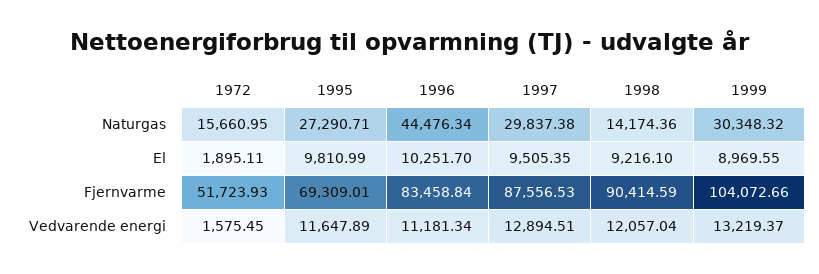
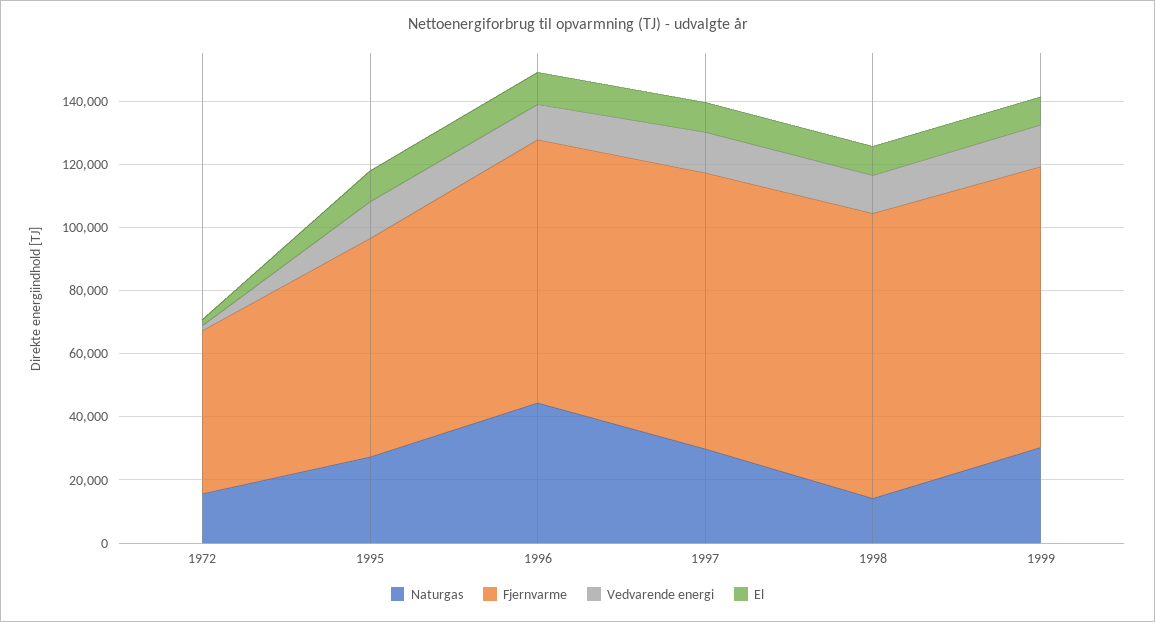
Fjernvarme, 1999: 104072.66 -> 90000

